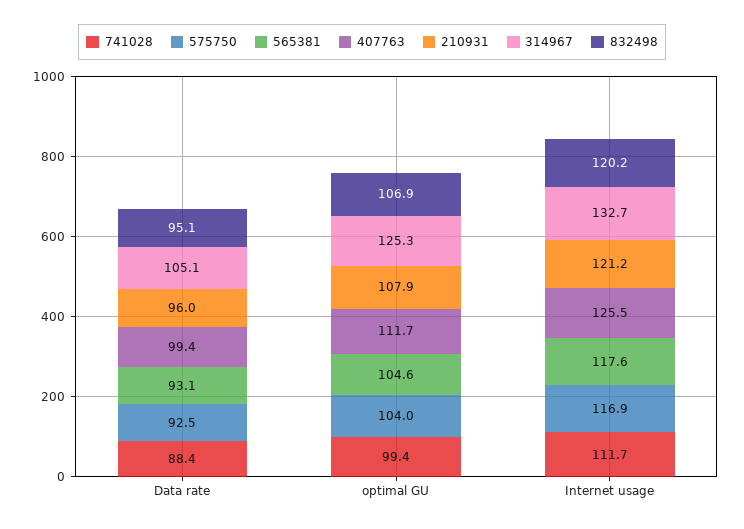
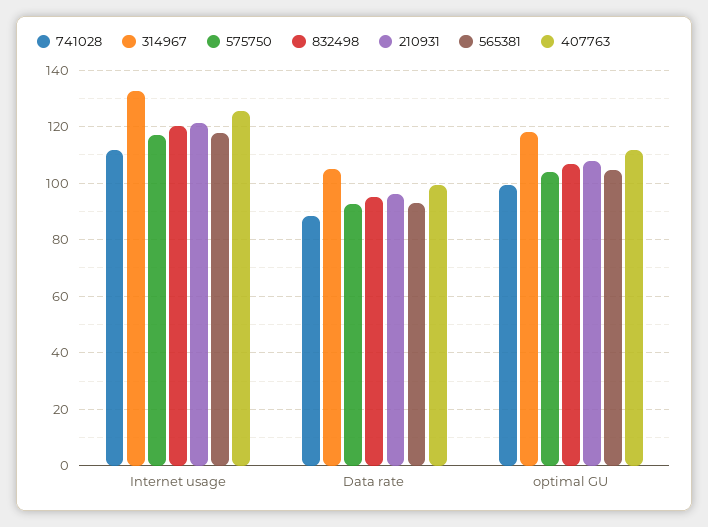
314967, optimal GU: 125.3 -> 117.5

